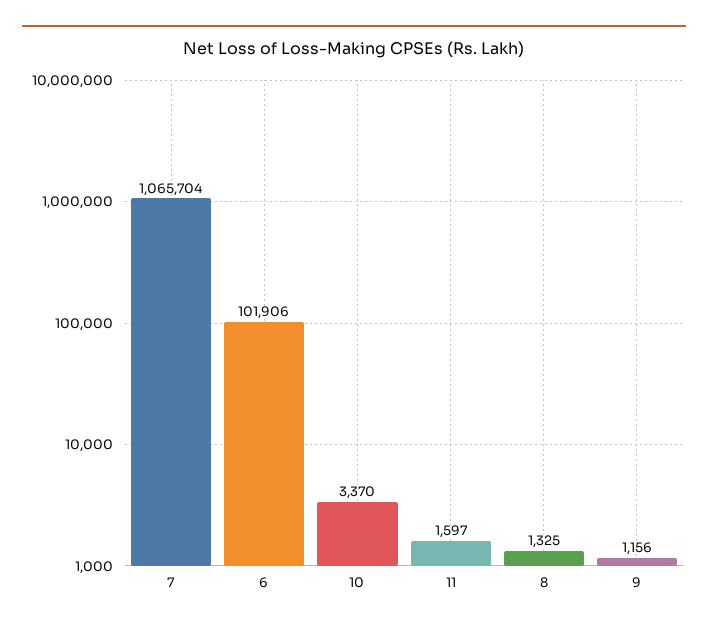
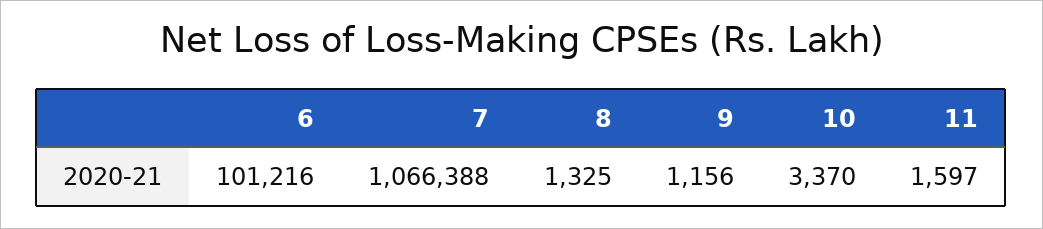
7: 1065704 -> 1066388
6: 101906 -> 101216

